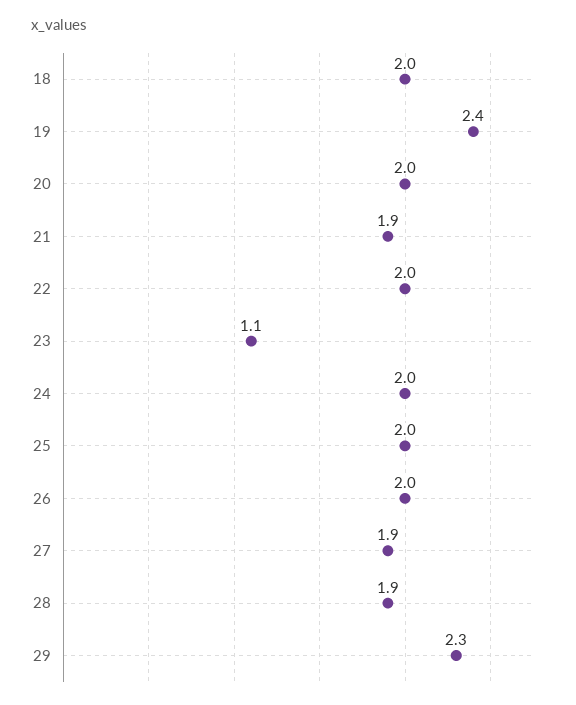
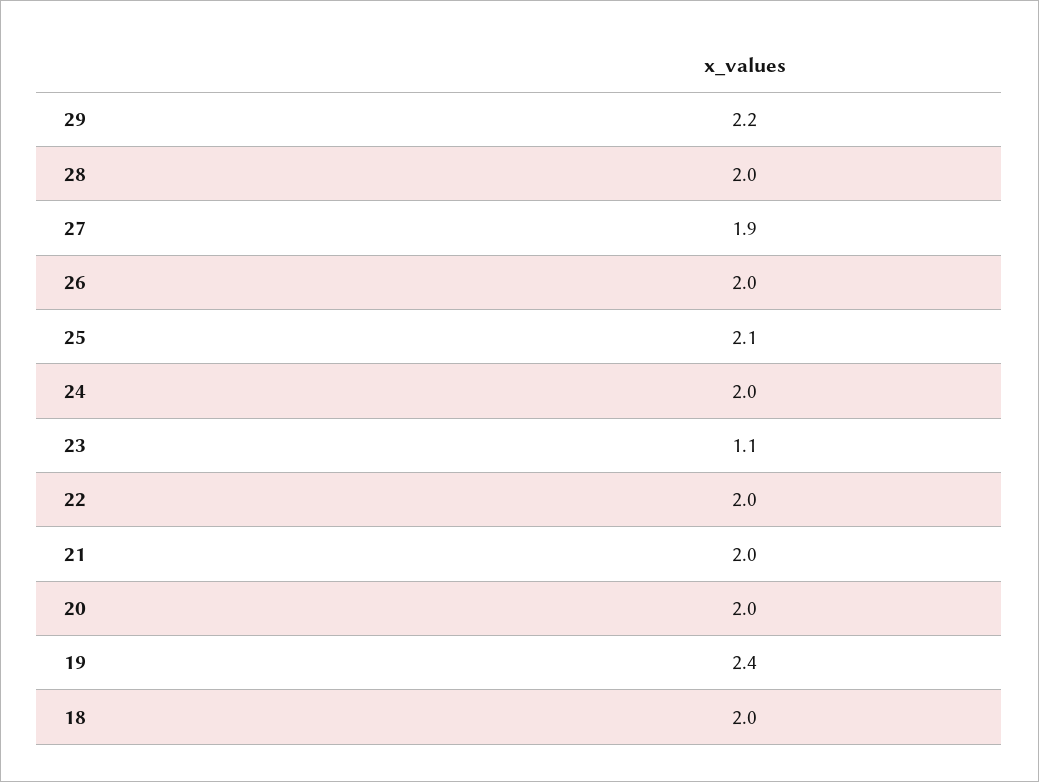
21: 1.9 -> 2
25: 2 -> 2.1
28: 1.9 -> 2
29: 2.3 -> 2.2

